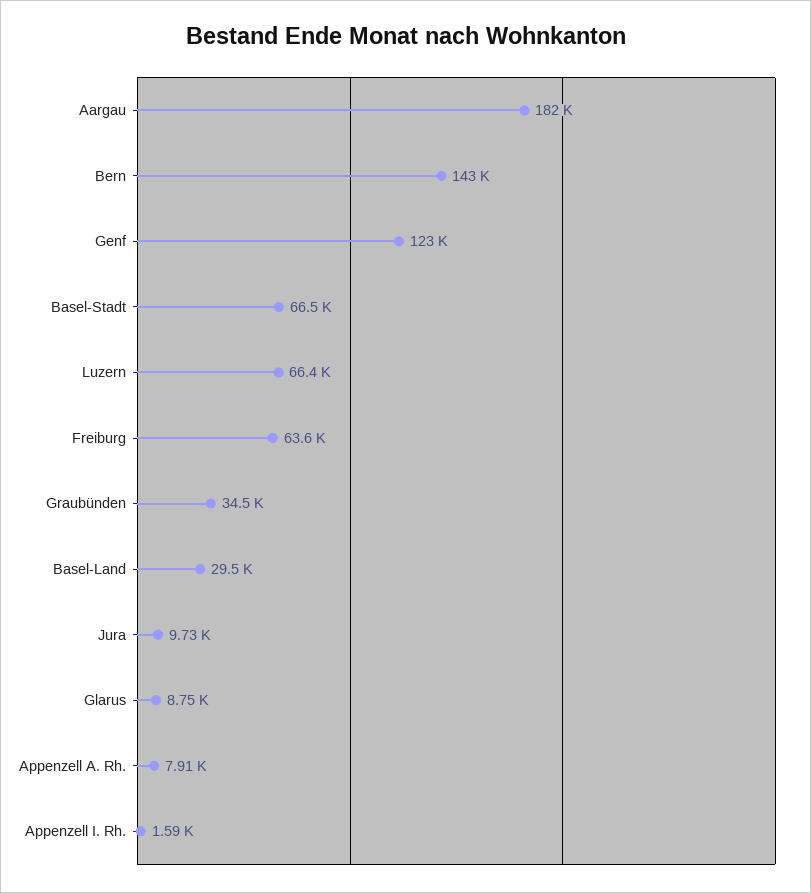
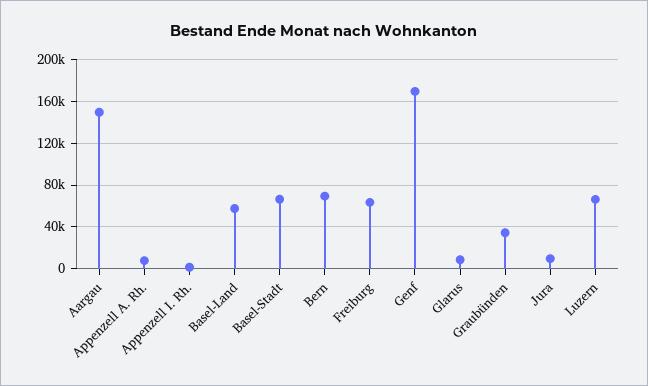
Aargau: 182000 -> 150000
Bern: 143000 -> 70000
Genf: 123000 -> 170000
Basel-Land: 29500 -> 60000

